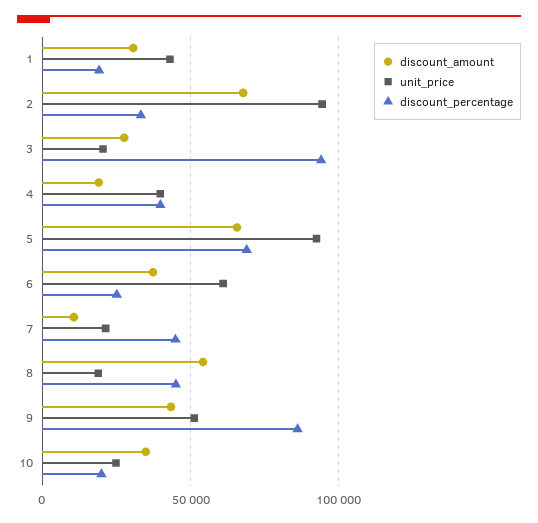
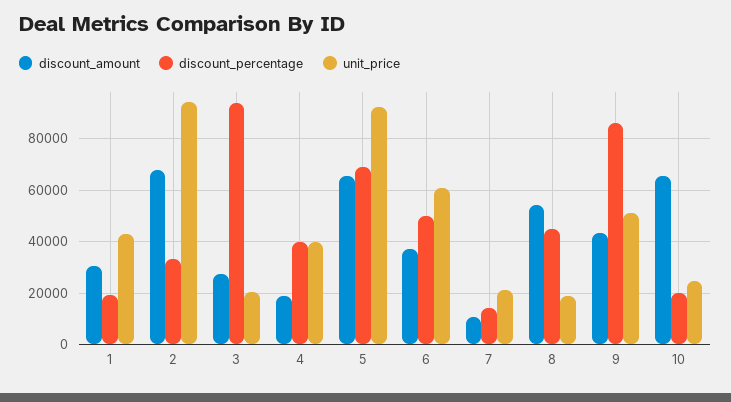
discount_percentage, 6: 25000 -> 50000
discount_percentage, 7: 45000 -> 15000
discount_amount, 10: 35000 -> 65000

